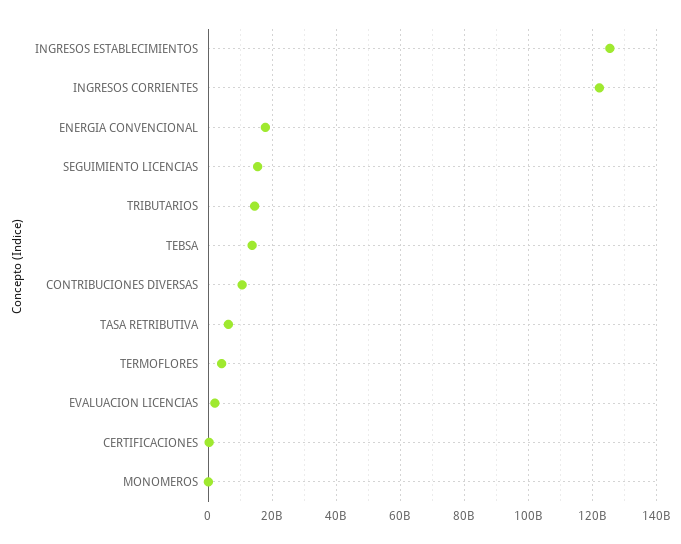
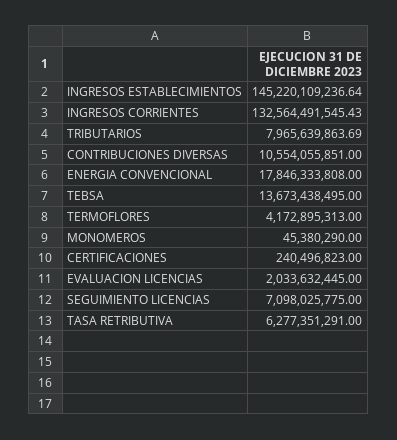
INGRESOS ESTABLECIMIENTOS: 126000000000 -> 145220109236.64
INGRESOS CORRIENTES: 122000000000 -> 132564491545.43
SEGUIMIENTO LICENCIAS: 16000000000 -> 7098025775
TRIBUTARIOS: 14000000000 -> 7965639863.69

